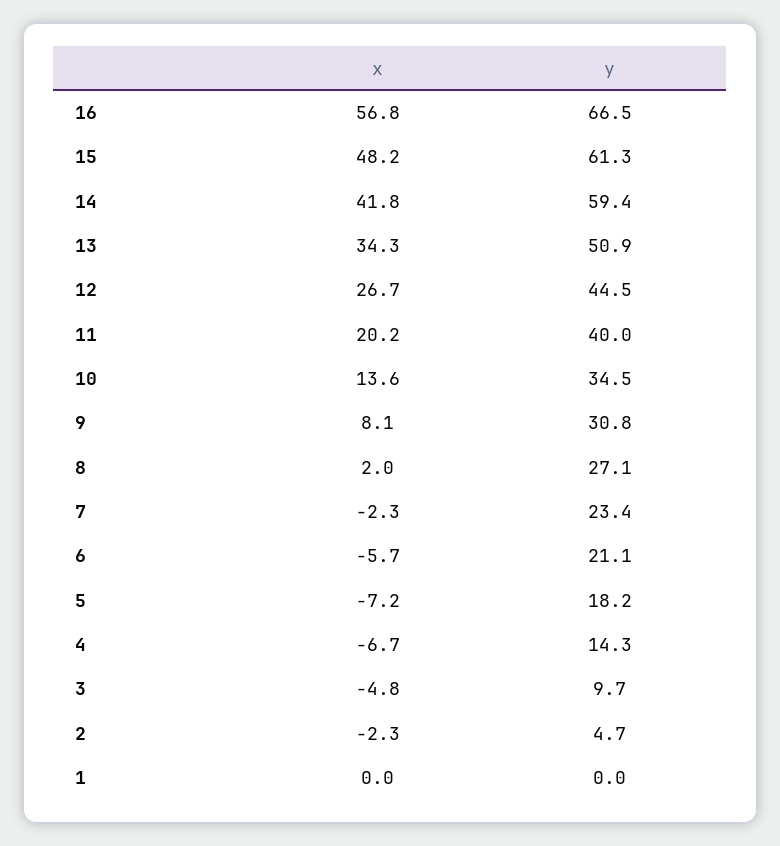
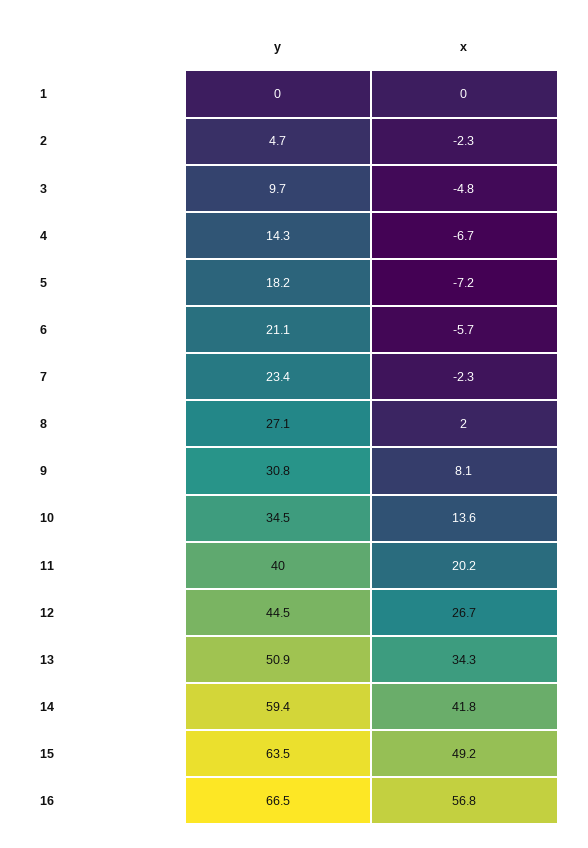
x, 15: 48.2 -> 49.2
y, 15: 61.3 -> 63.5

